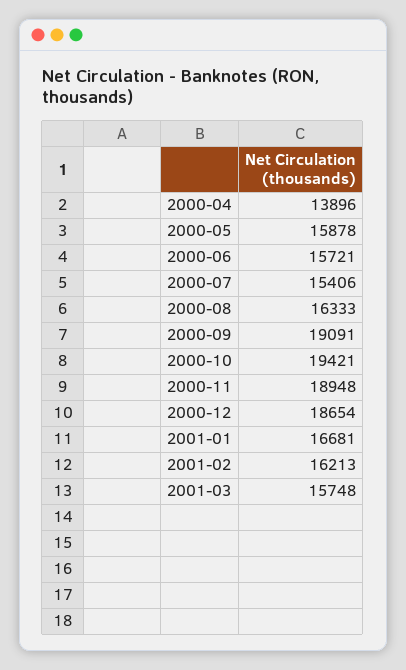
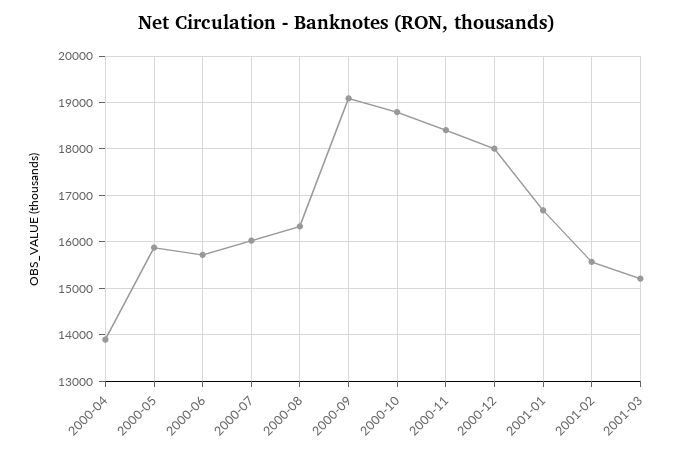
2000-07: 15406 -> 16000
2000-10: 19421 -> 18800
2000-11: 18948 -> 18400
2000-12: 18654 -> 18000
2001-02: 16213 -> 15600
2001-03: 15748 -> 15200

